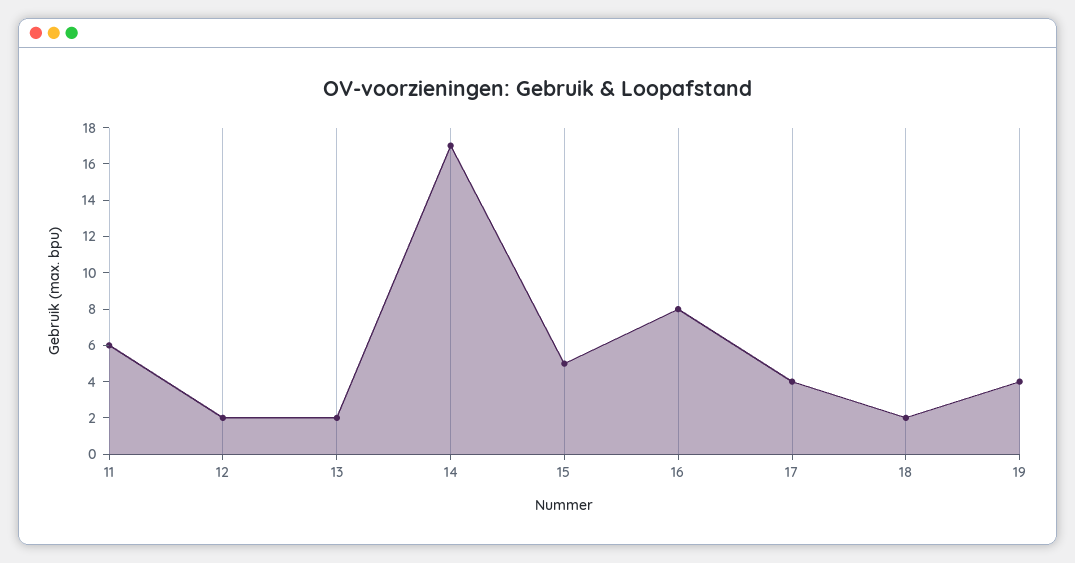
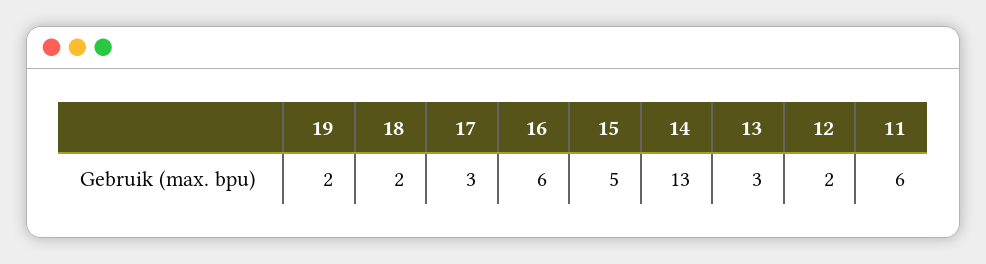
13: 2 -> 3
14: 17 -> 13
16: 8 -> 6
17: 4 -> 3
19: 4 -> 2

